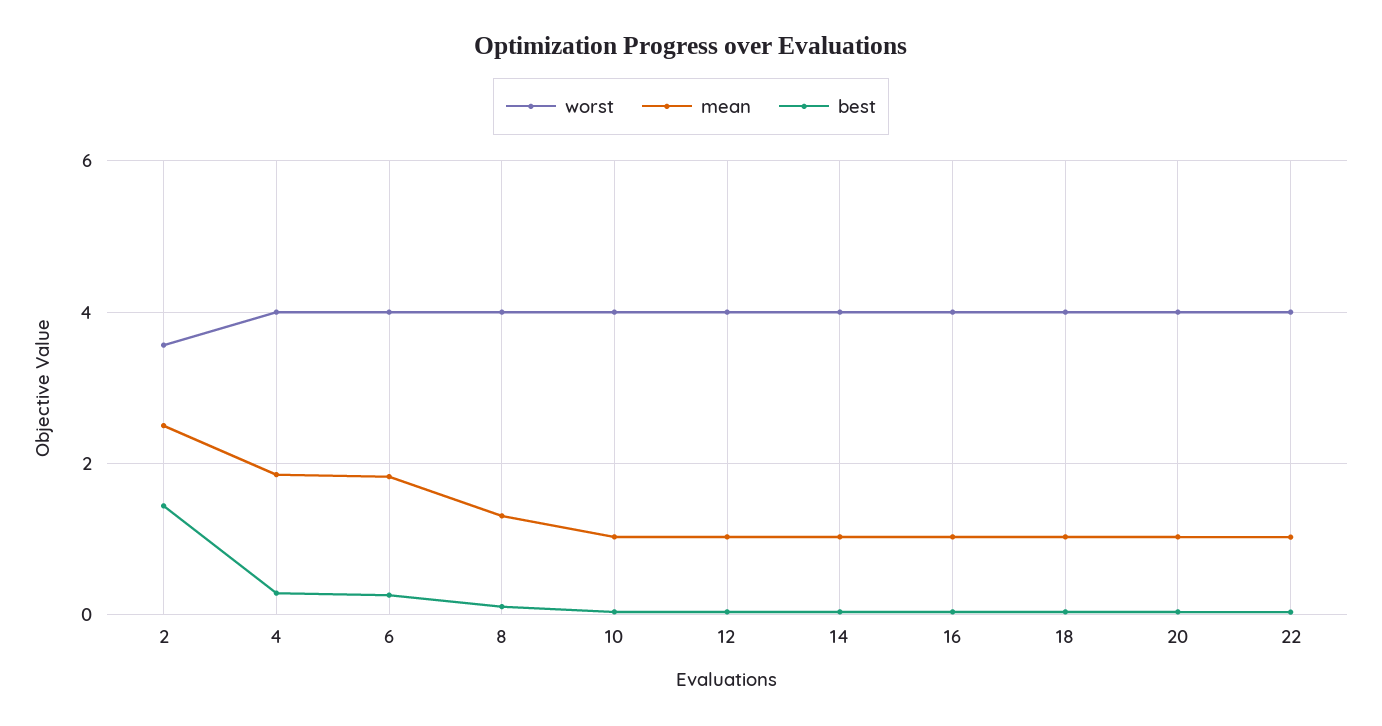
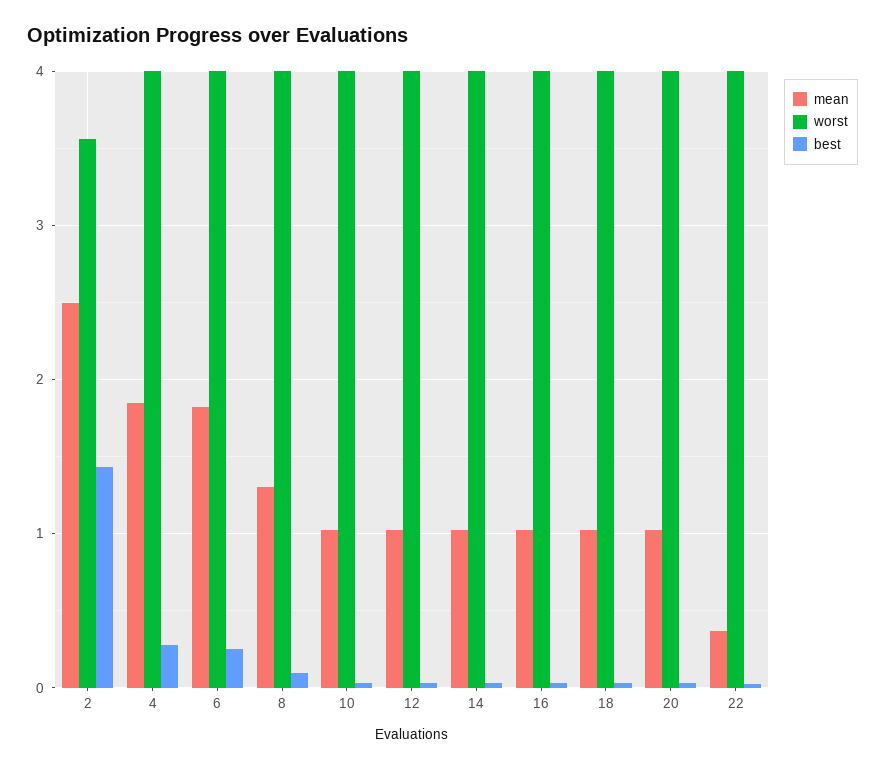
mean, 22: 1 -> 0.4

